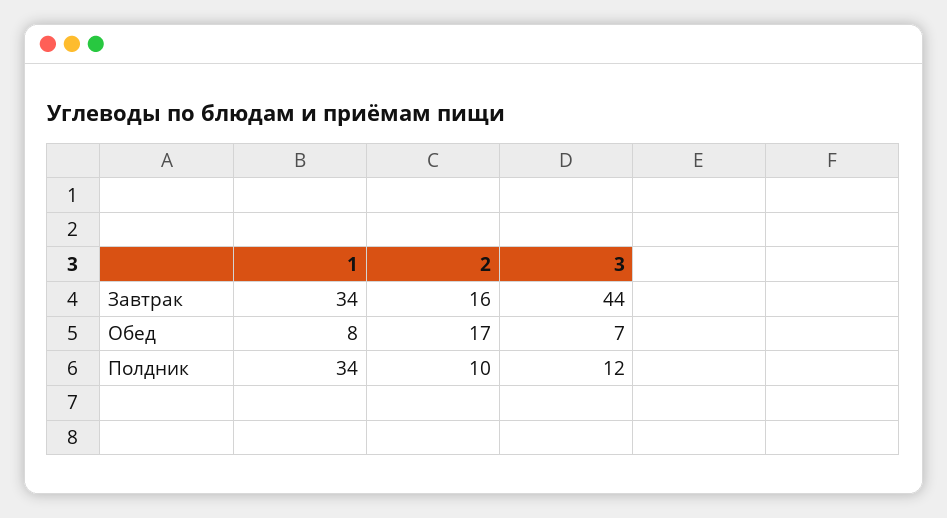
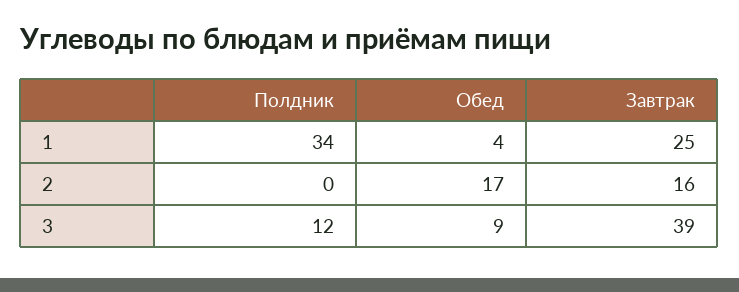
1, Завтрак: 34 -> 25
3, Завтрак: 44 -> 39
1, Обед: 8 -> 4
3, Обед: 7 -> 9
2, Полдник: 10 -> 0

